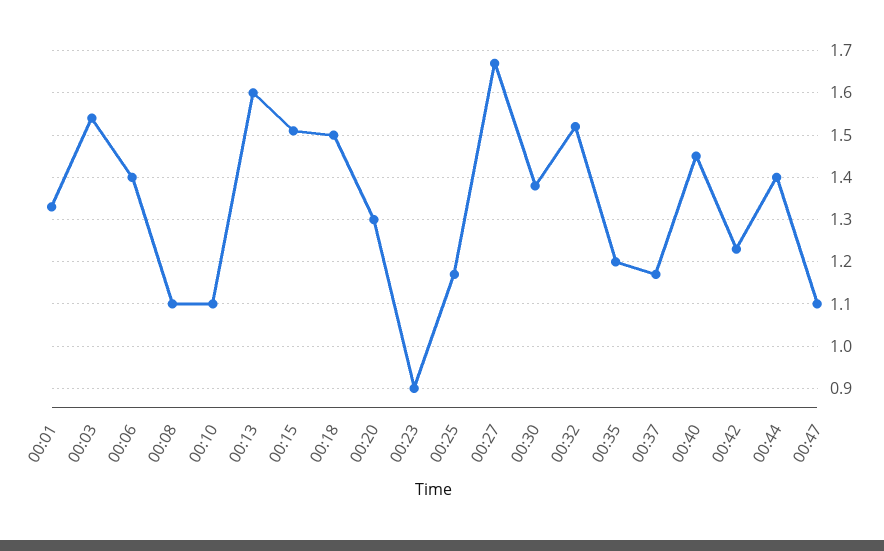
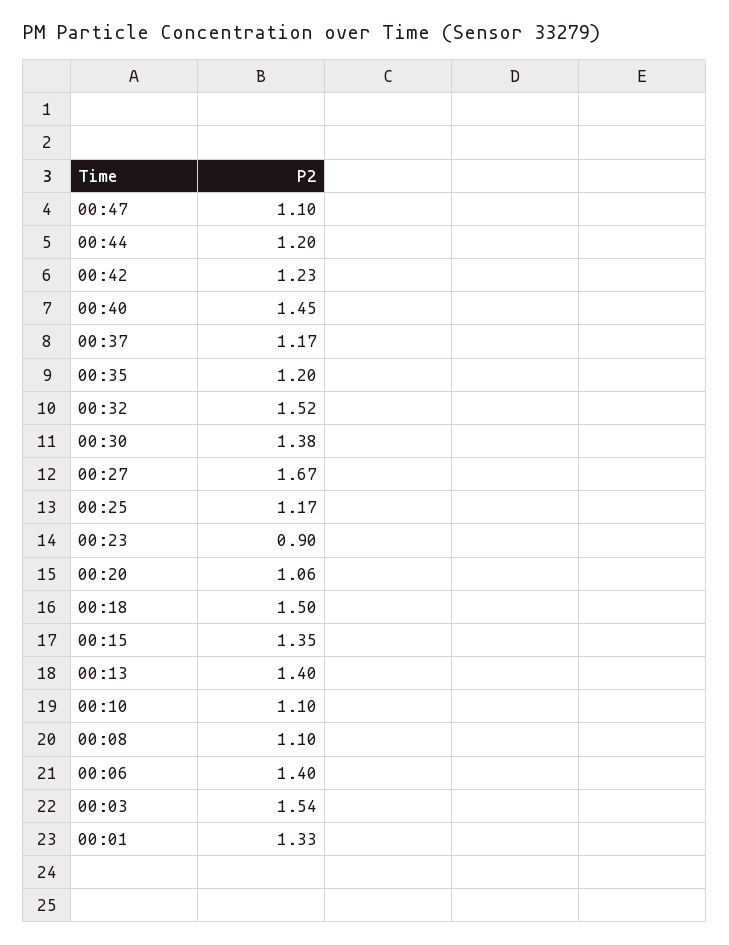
00:13: 1.6 -> 1.4
00:15: 1.5 -> 1.35
00:20: 1.3 -> 1.06
00:44: 1.4 -> 1.2

